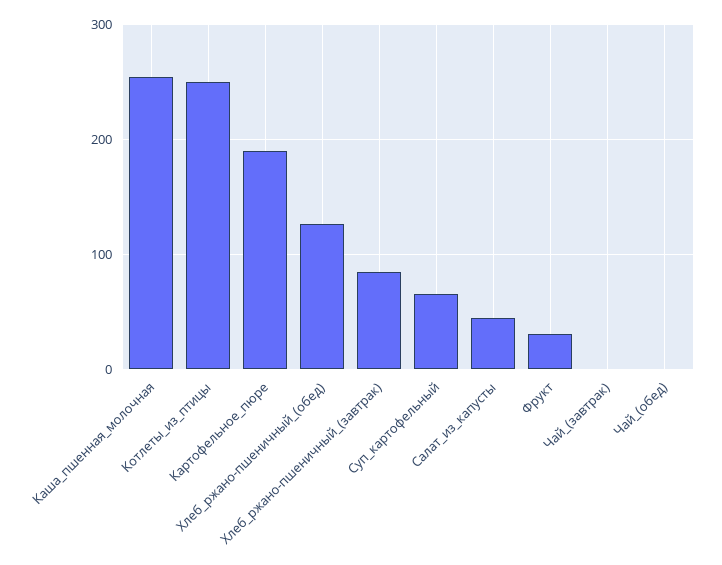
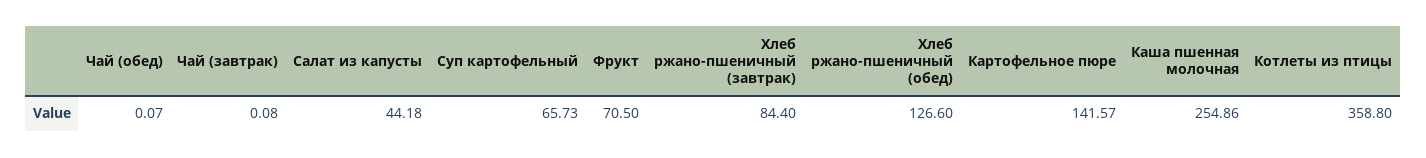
Котлеты_из_птицы: 250 -> 358.8
Картофельное_пюре: 190 -> 141.57
Фрукт: 30 -> 70.5

